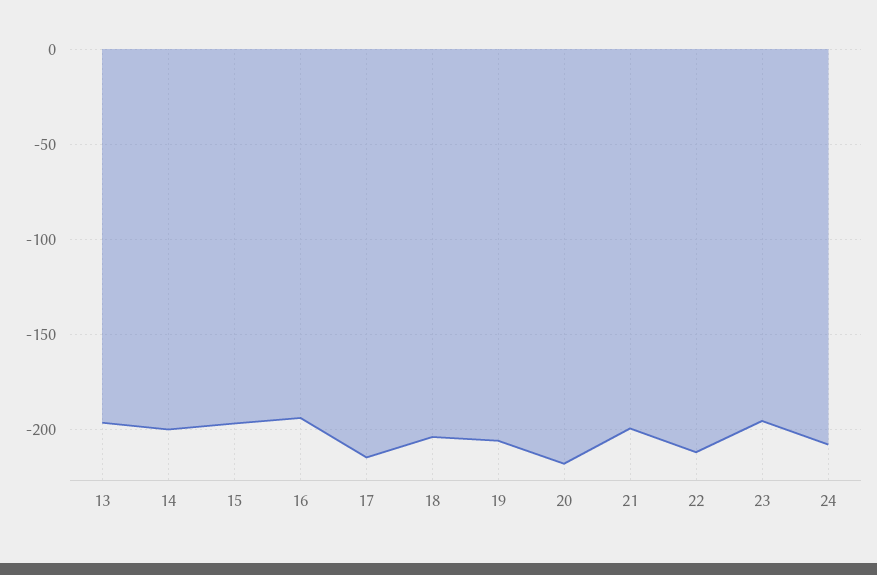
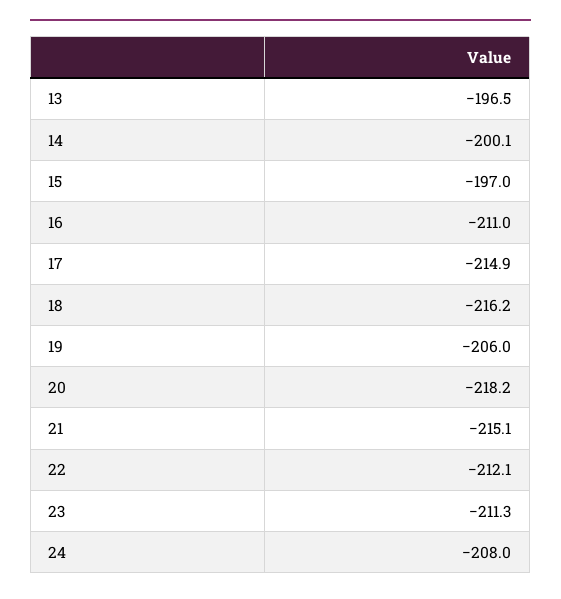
16: -195 -> -211
18: -205 -> -216.2
21: -200 -> -215.1
23: -195 -> -211.3

